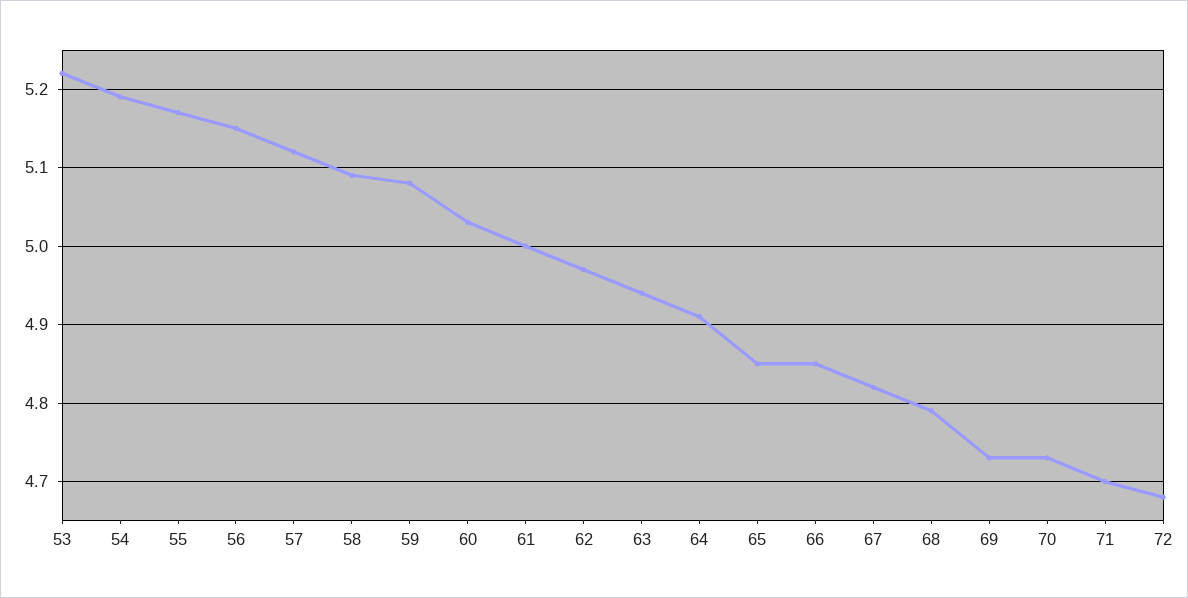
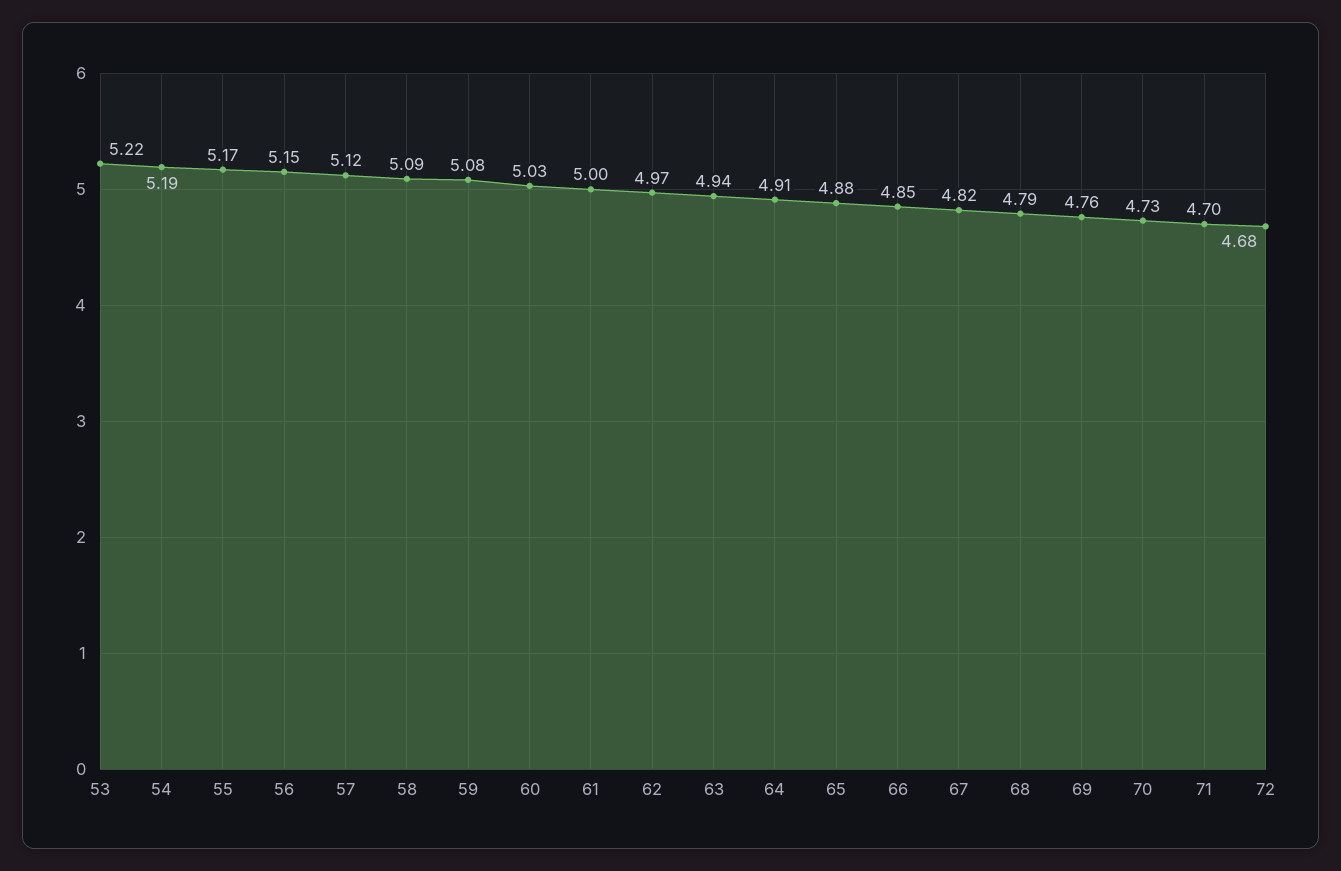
65: 4.85 -> 4.88
69: 4.73 -> 4.76

